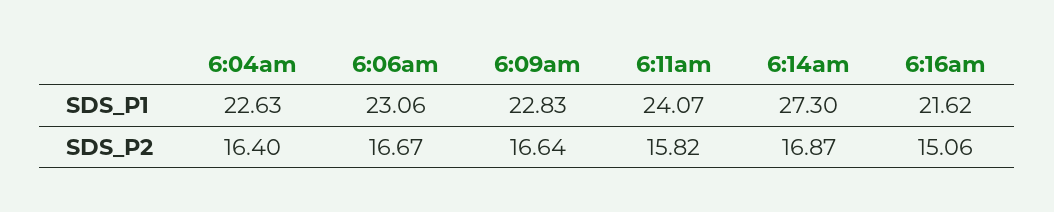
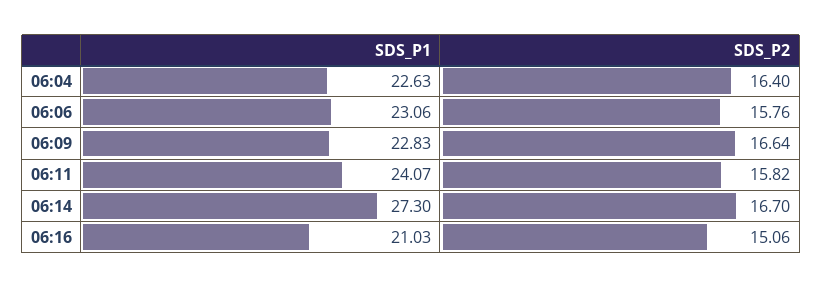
6:16am, SDS_P1: 21.62 -> 21.03
6:06am, SDS_P2: 16.67 -> 15.76
6:14am, SDS_P2: 16.87 -> 16.7

